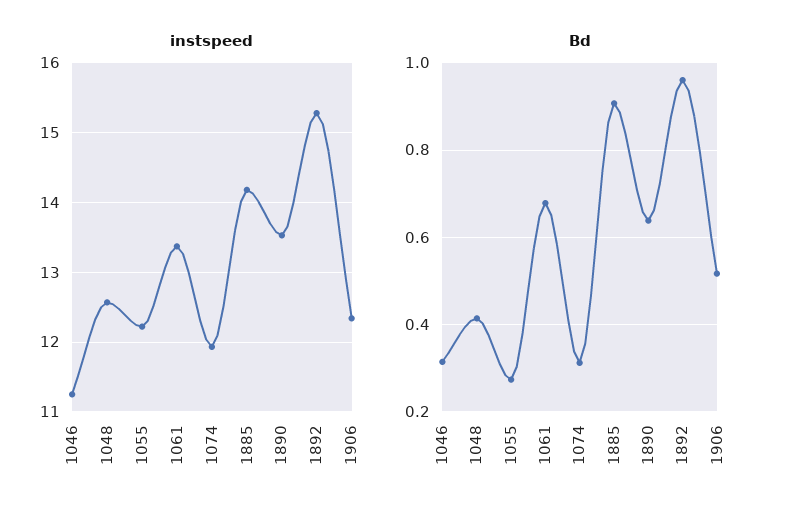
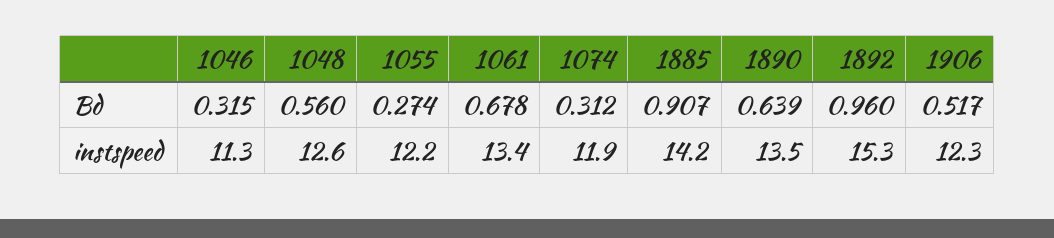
Bd, 1048: 0.42 -> 0.56

